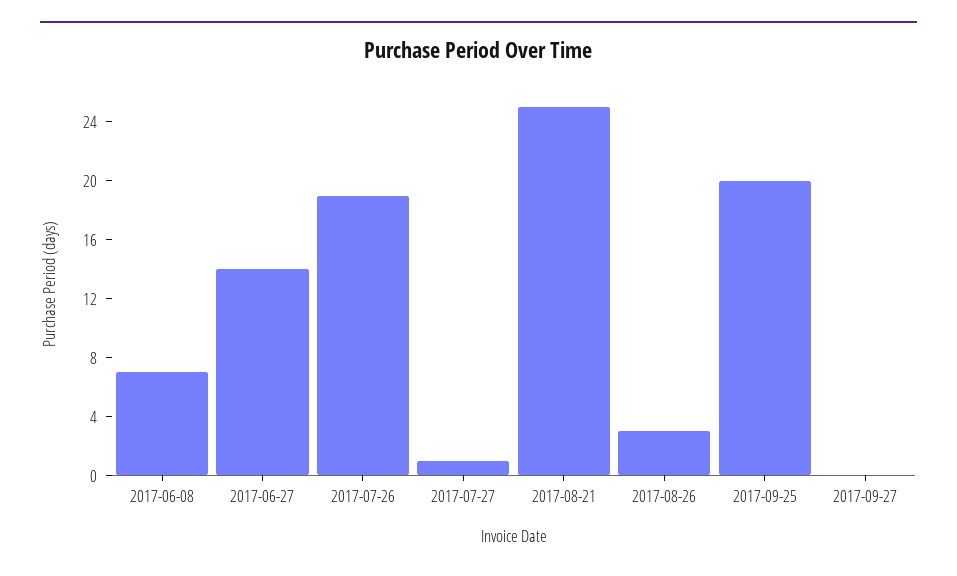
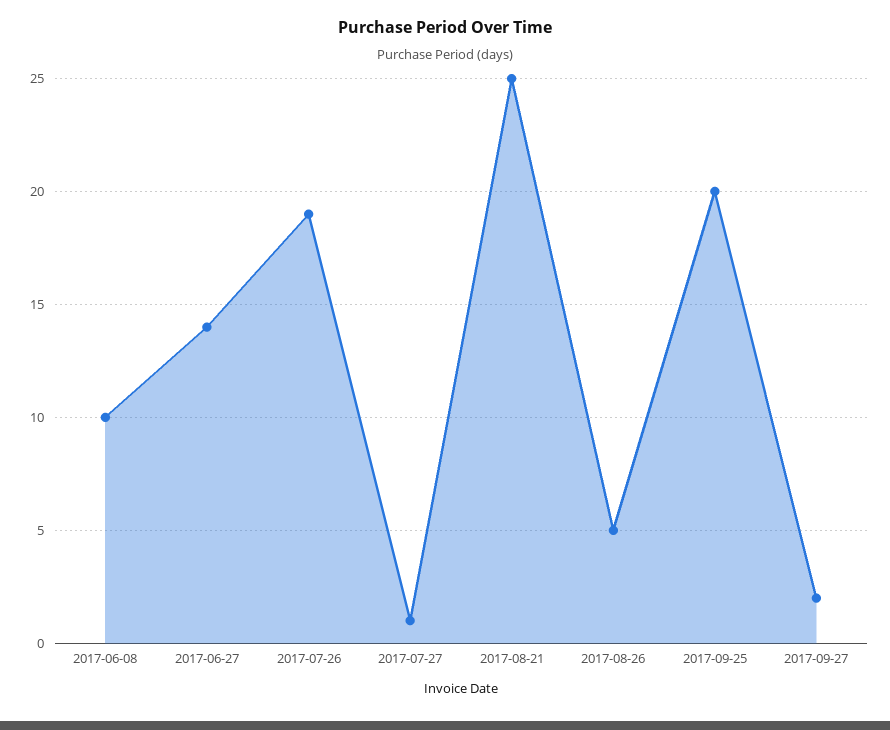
2017-06-08: 7 -> 10
2017-08-26: 3 -> 5
2017-09-27: 0 -> 2

